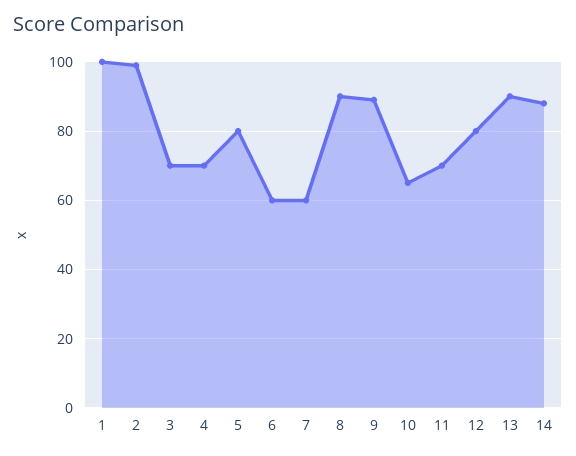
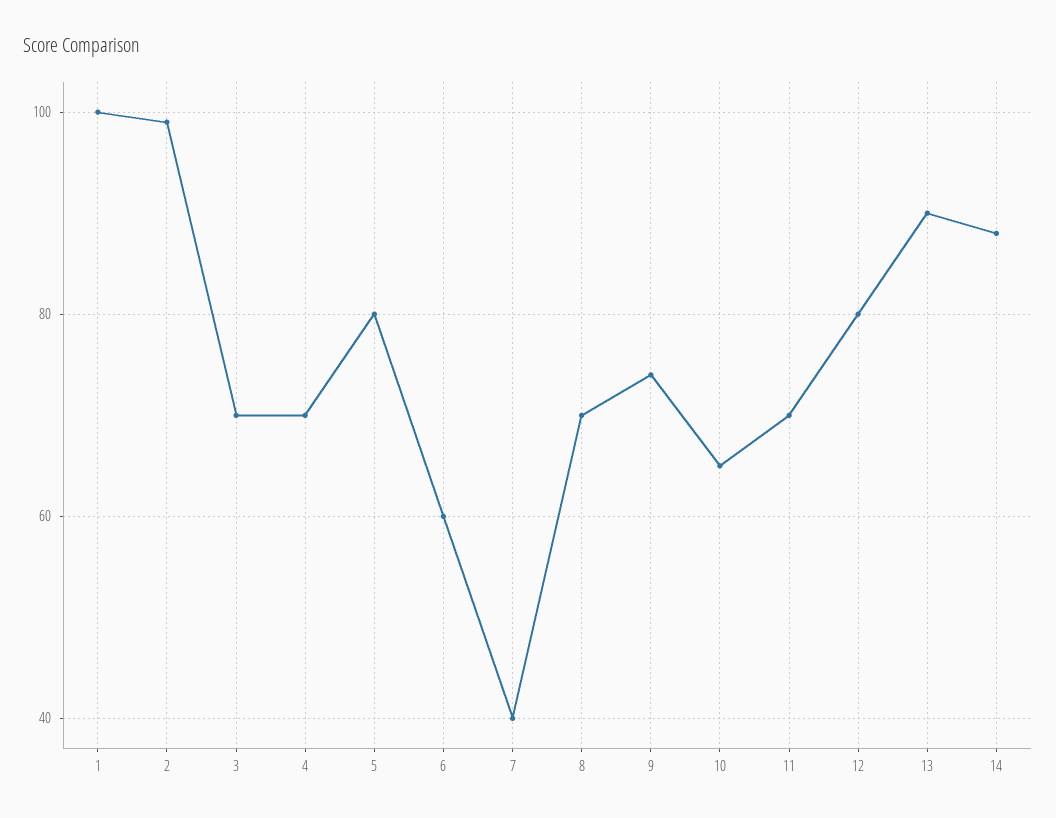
7: 60 -> 40
8: 90 -> 70
9: 90 -> 75

